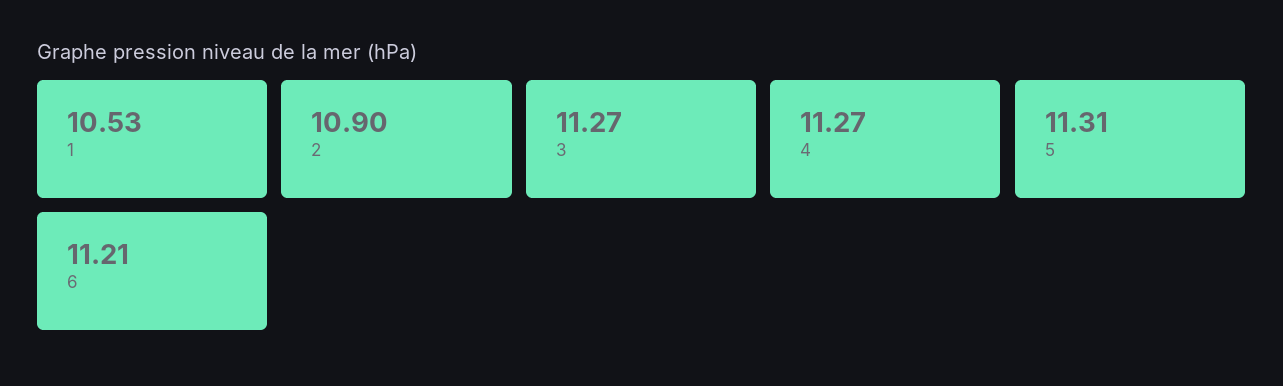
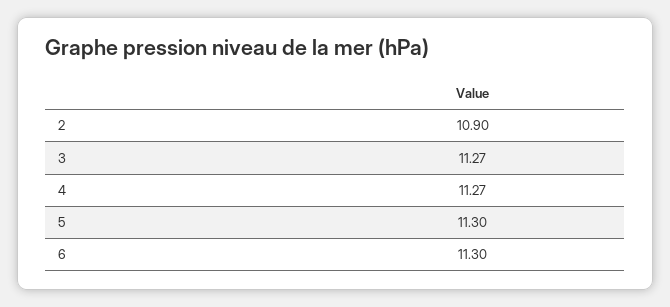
1: 10.53 -> none
5: 11.31 -> 11.3
6: 11.21 -> 11.3

